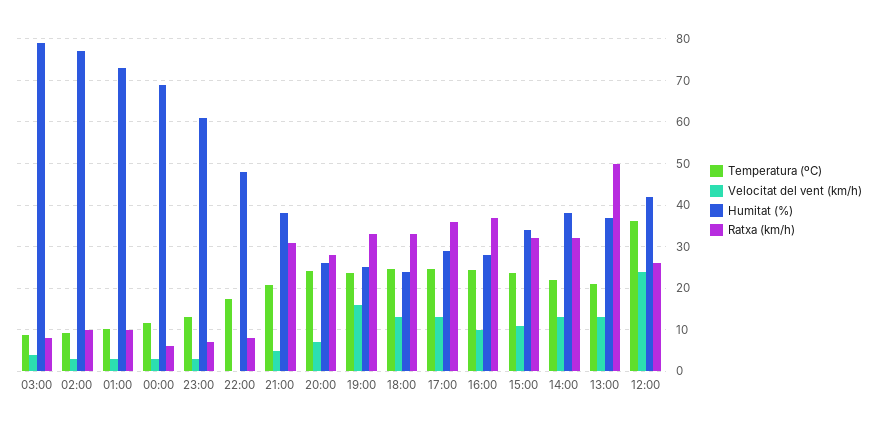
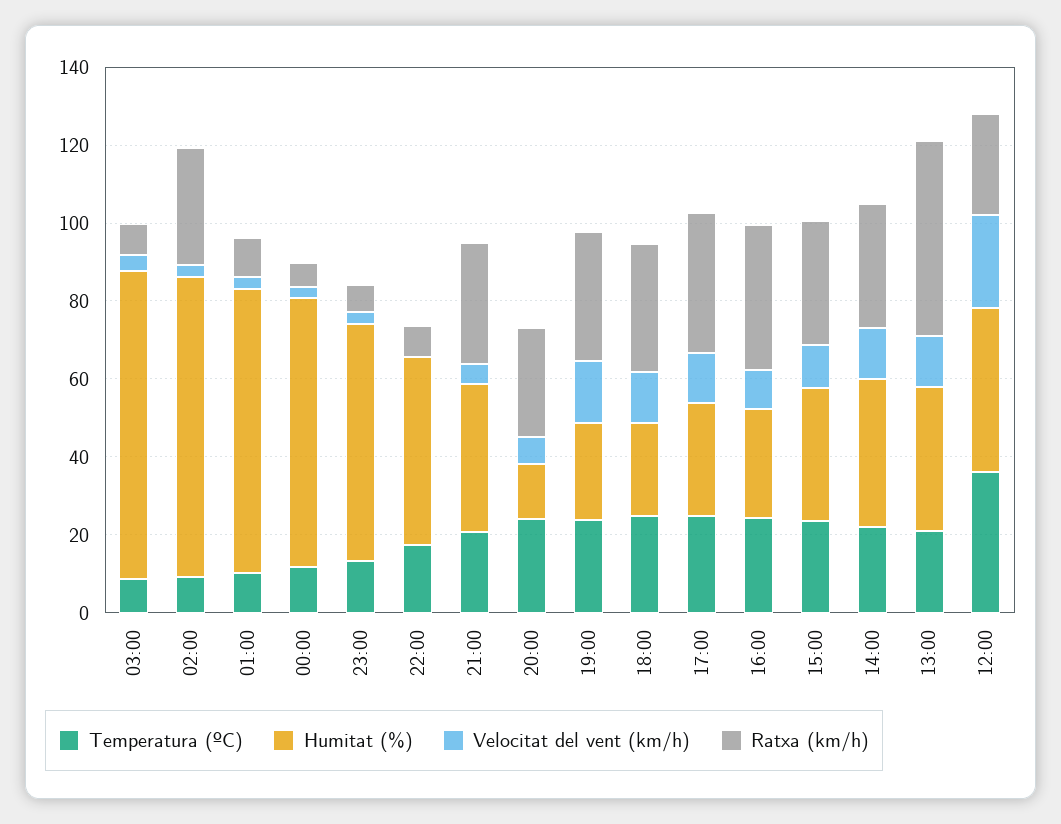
Ratxa (km/h), 02:00: 10 -> 30
Humitat (%), 20:00: 26 -> 15

